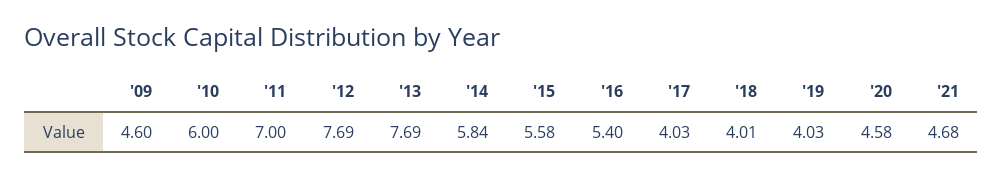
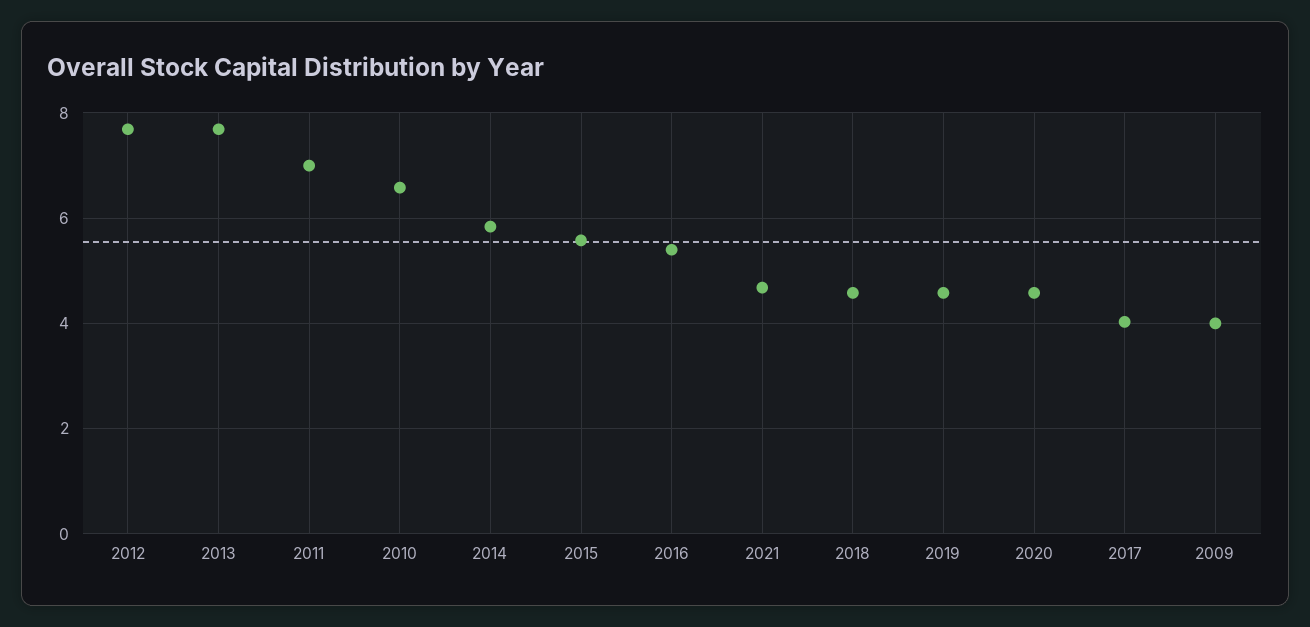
'09: 4.6 -> 4
'10: 6 -> 6.6
'18: 4.01 -> 4.6
'19: 4.03 -> 4.6

